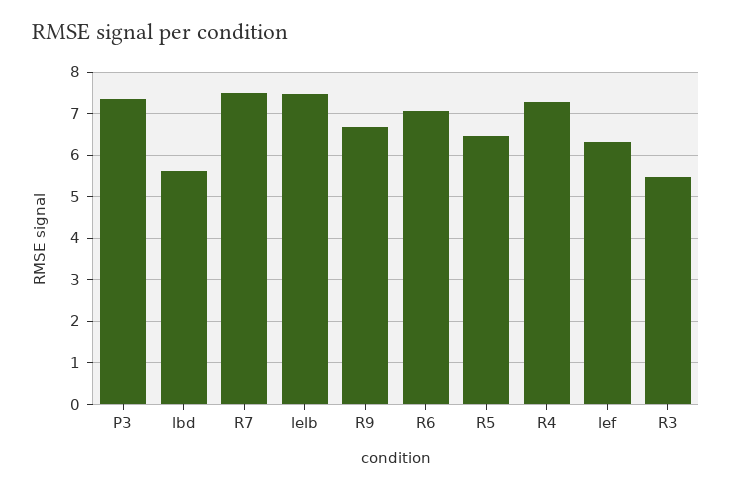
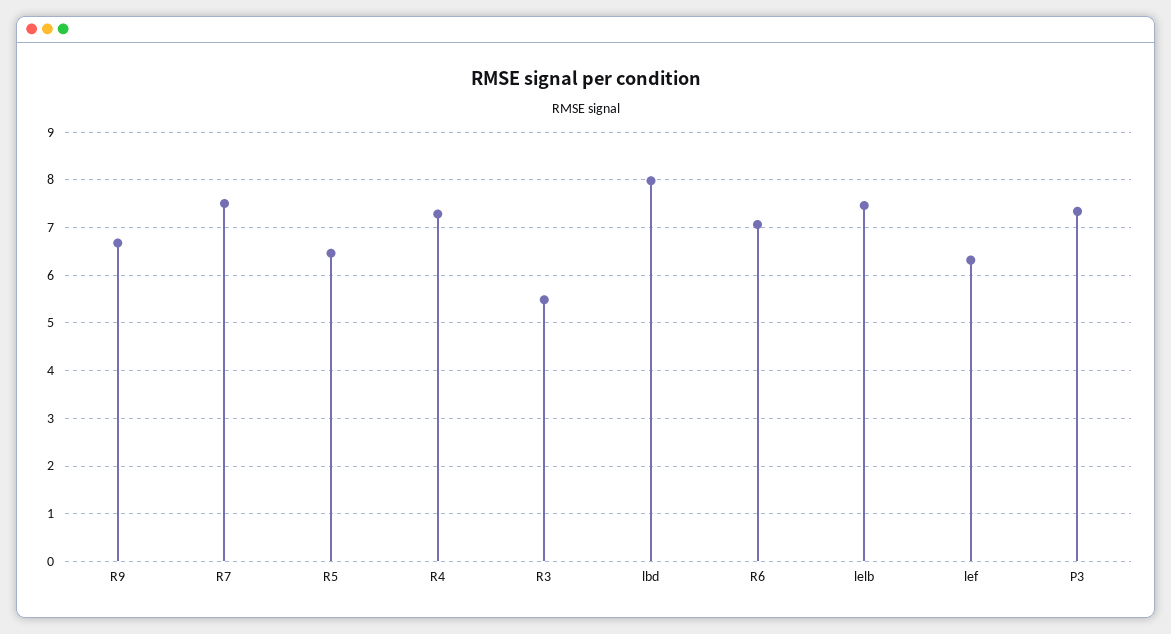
lbd: 5.6 -> 8

